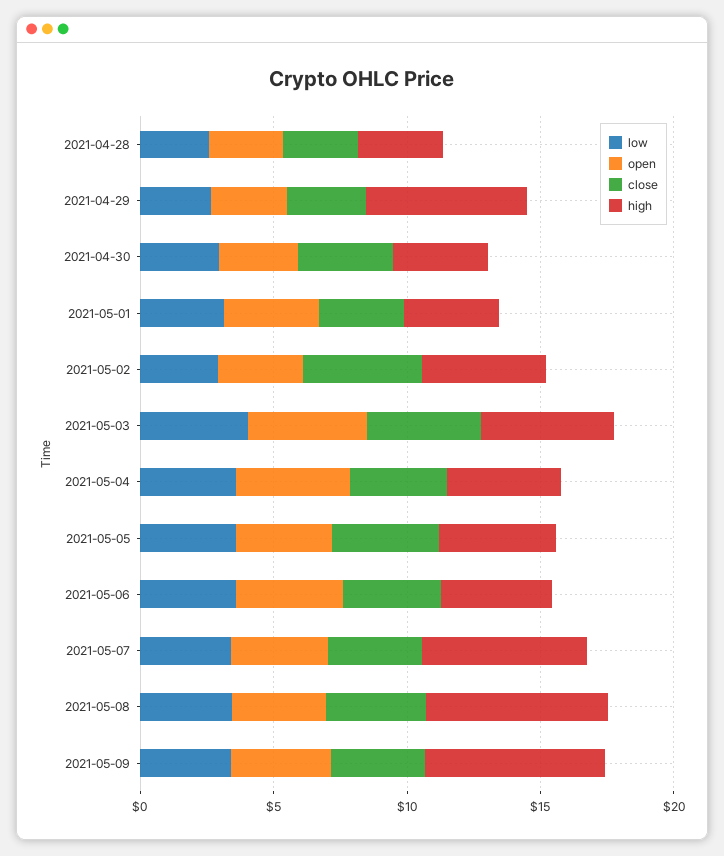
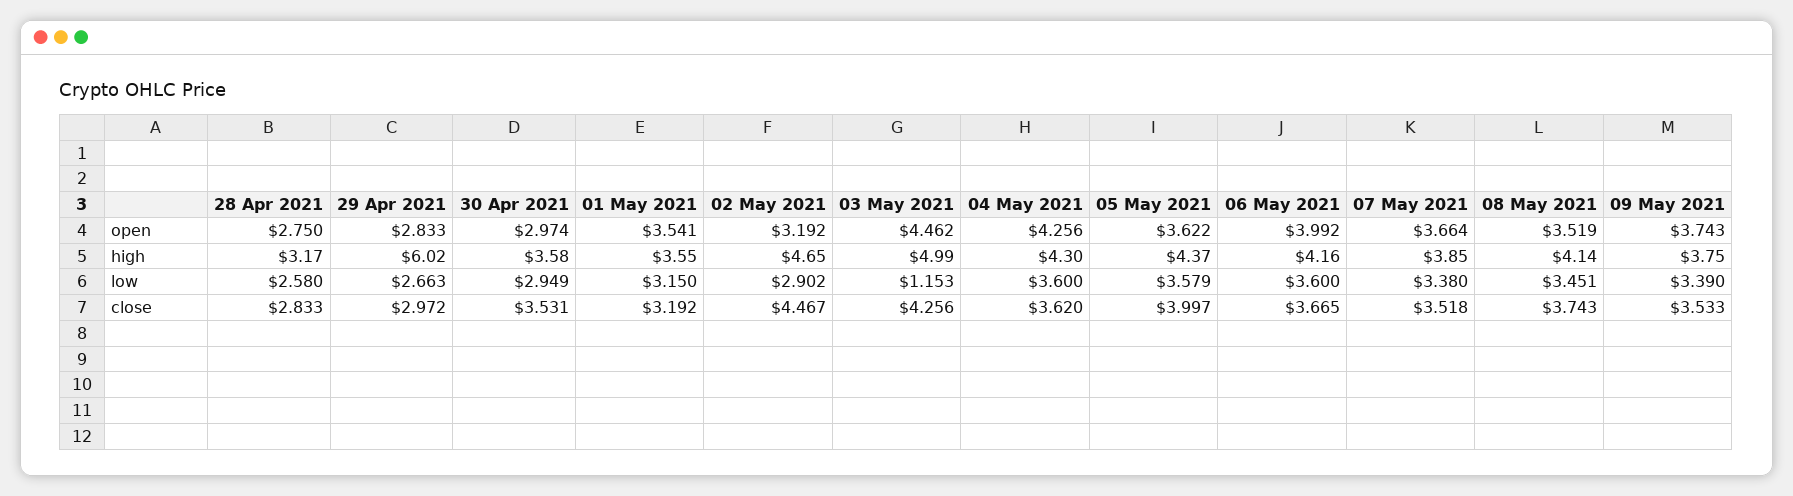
low, 2021-05-03: 4 -> 1.153
high, 2021-05-07: 6 -> 3.85
high, 2021-05-08: 7 -> 4.14
high, 2021-05-09: 7 -> 3.75

